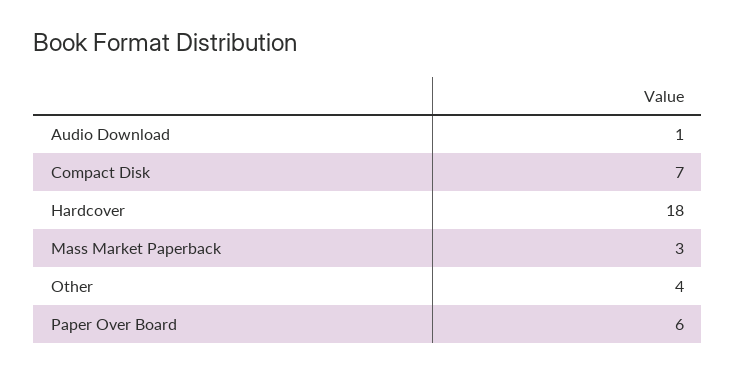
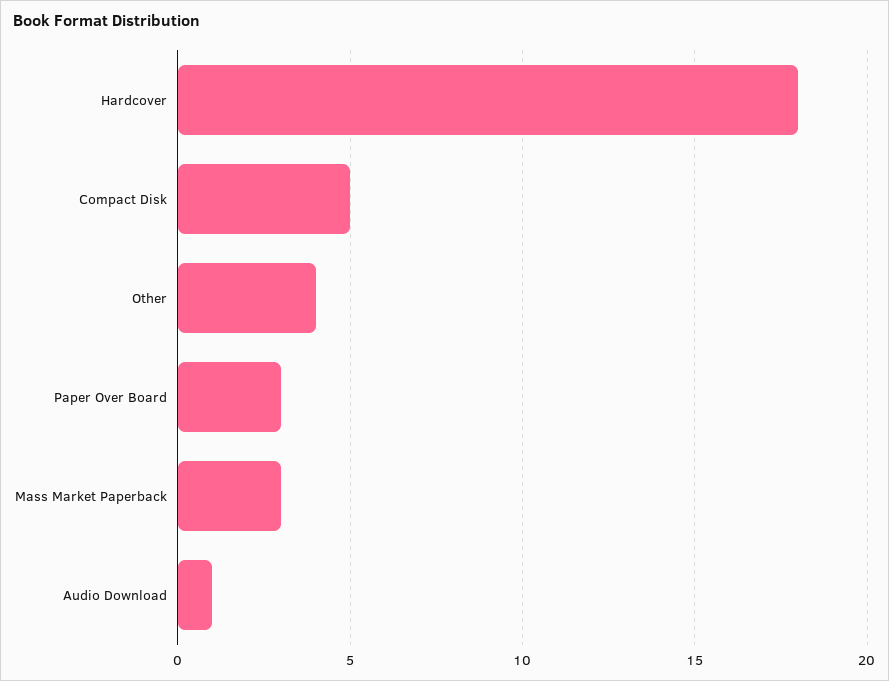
Compact Disk: 7 -> 5
Paper Over Board: 6 -> 3

